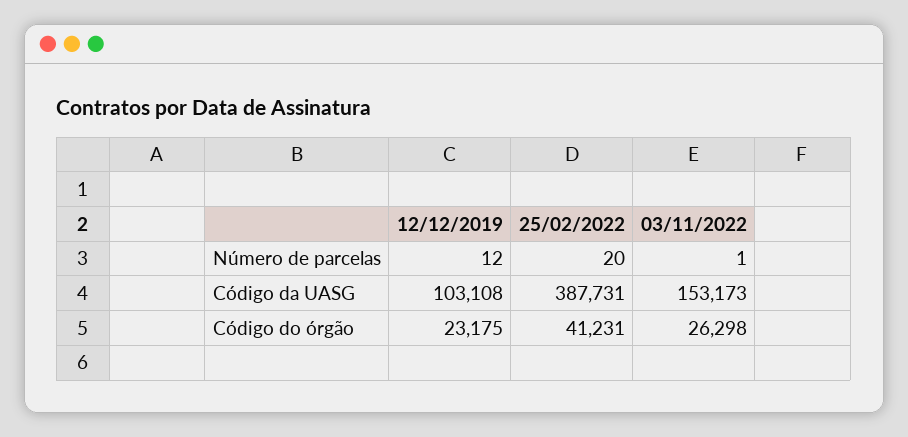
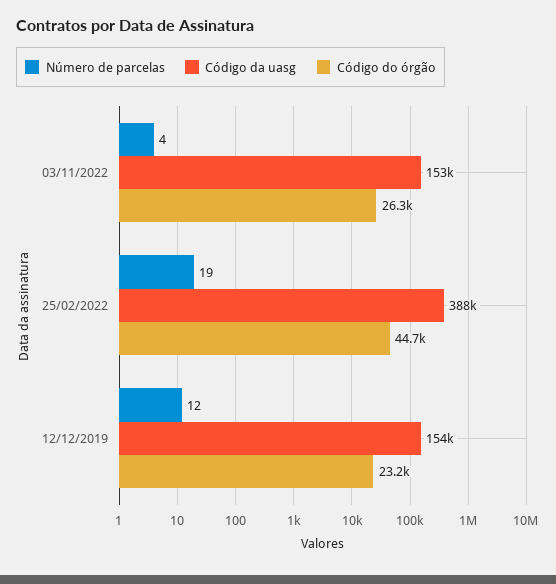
Número de parcelas, 25/02/2022: 20 -> 19
Número de parcelas, 03/11/2022: 1 -> 4
Código da UASG, 12/12/2019: 103108 -> 154000
Código do órgão, 25/02/2022: 41231 -> 44700

